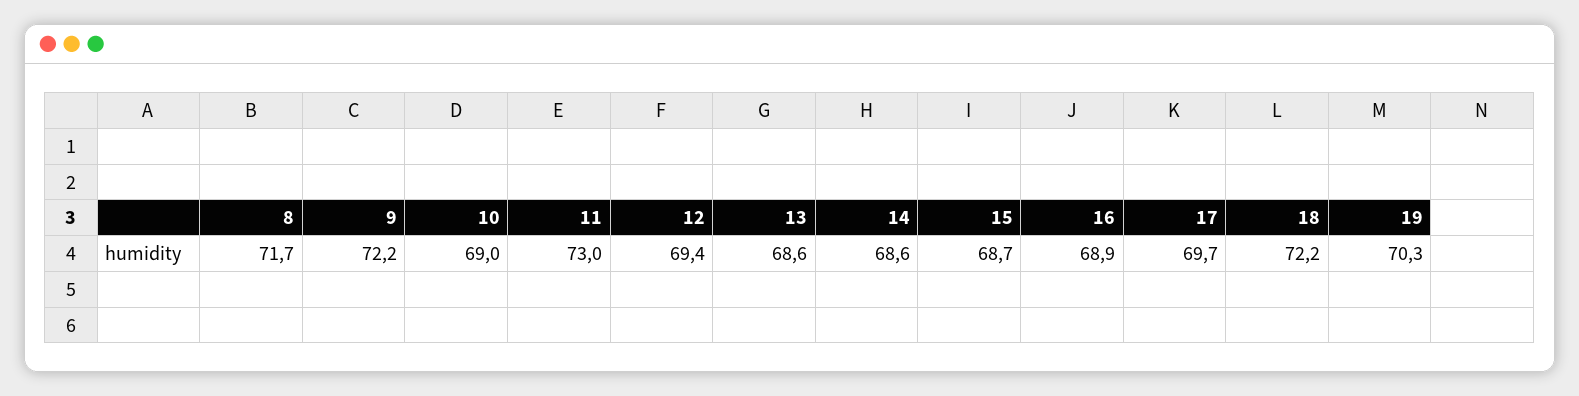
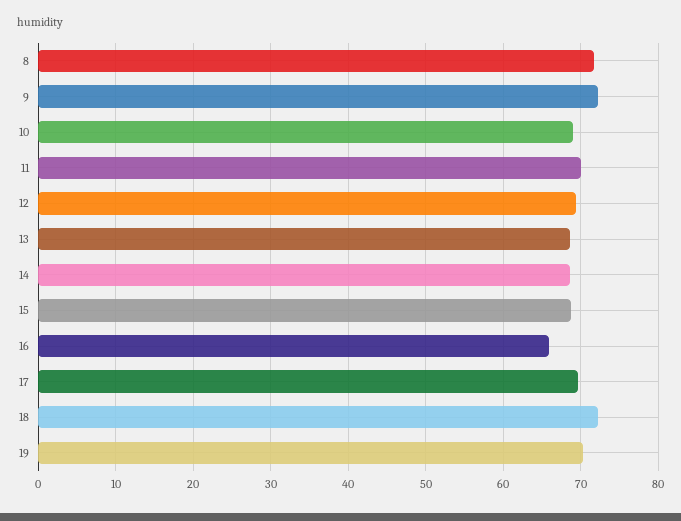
11: 73 -> 70
16: 68.9 -> 66

